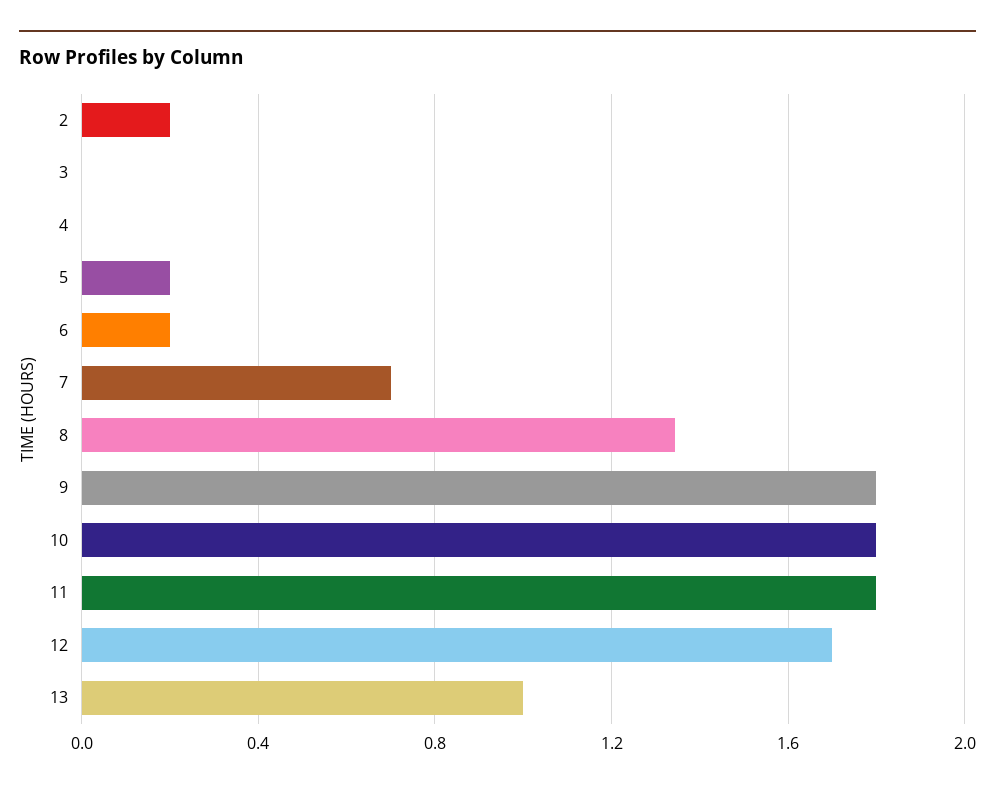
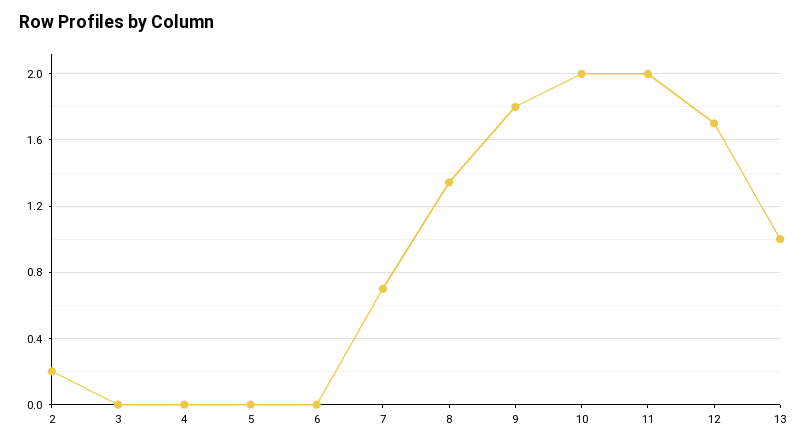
5: 0.2 -> 0
6: 0.2 -> 0
10: 1.8 -> 2
11: 1.8 -> 2

